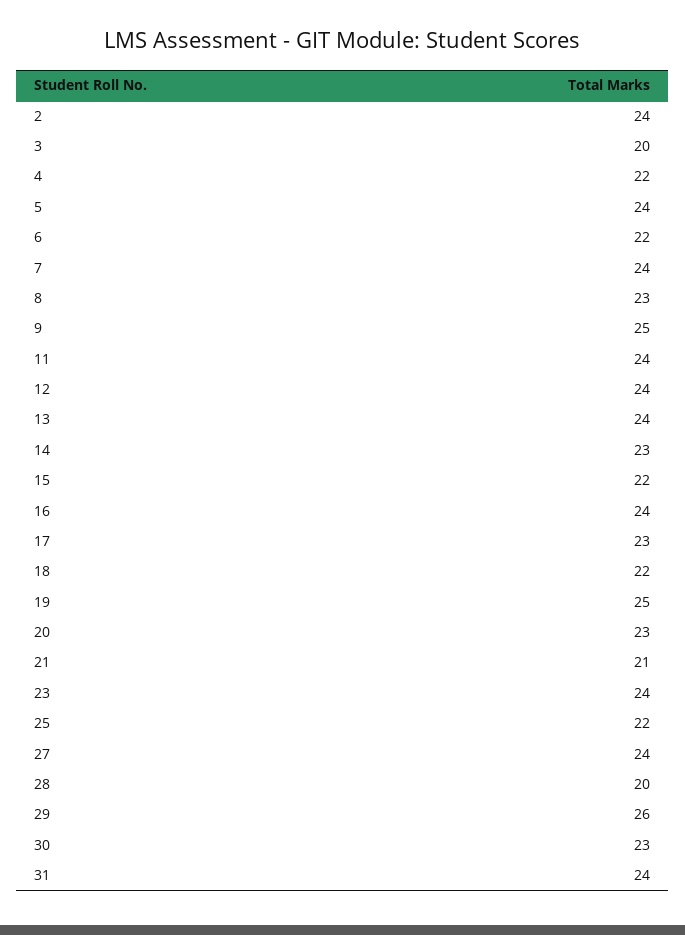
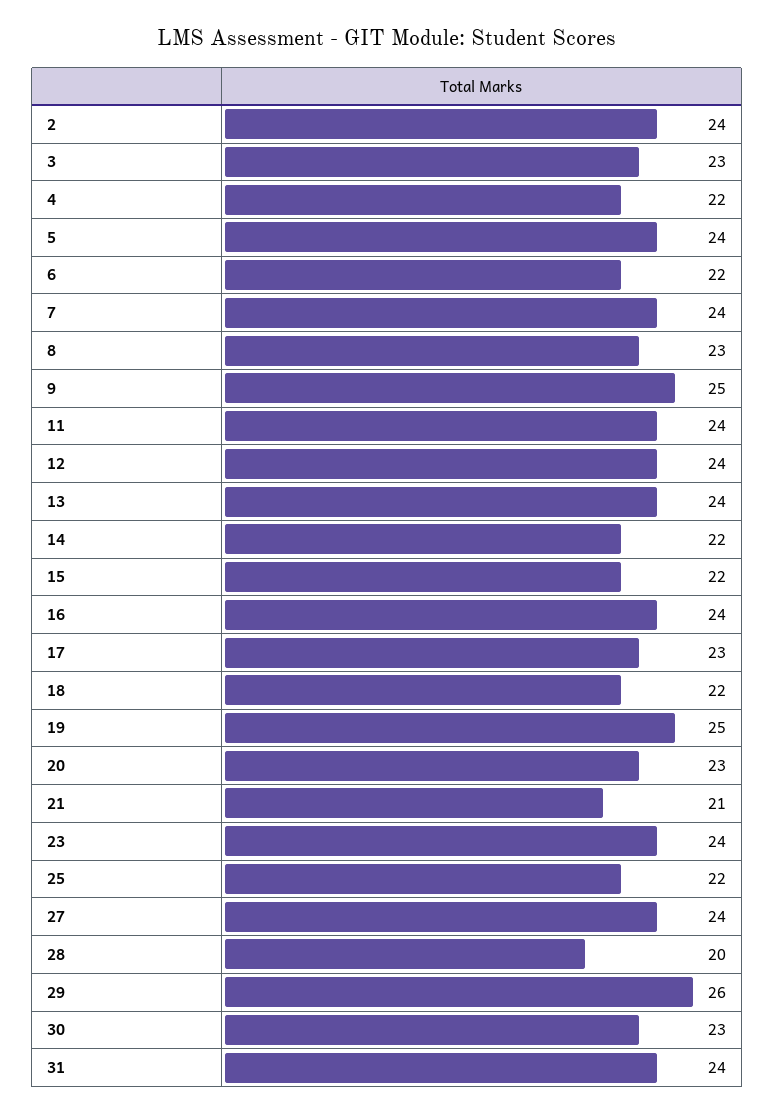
3: 20 -> 23
14: 23 -> 22

